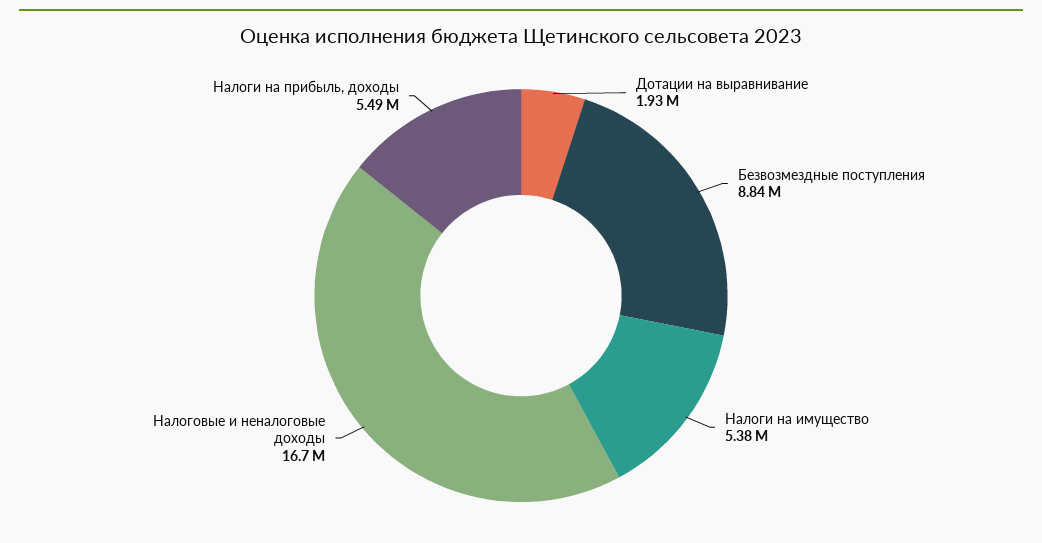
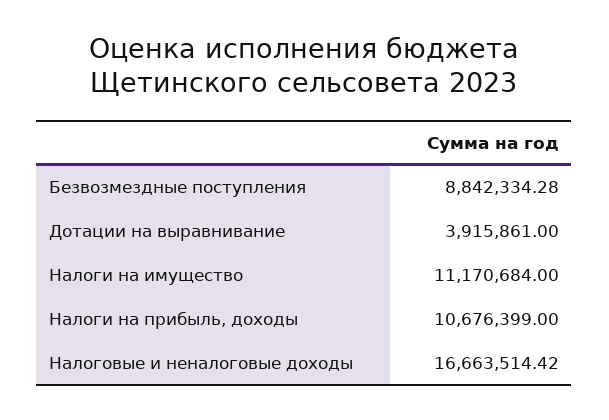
Дотации на выравнивание: 1930000 -> 3915861
Налоги на имущество: 5380000 -> 11170684
Налоги на прибыль, доходы: 5490000 -> 10676399

